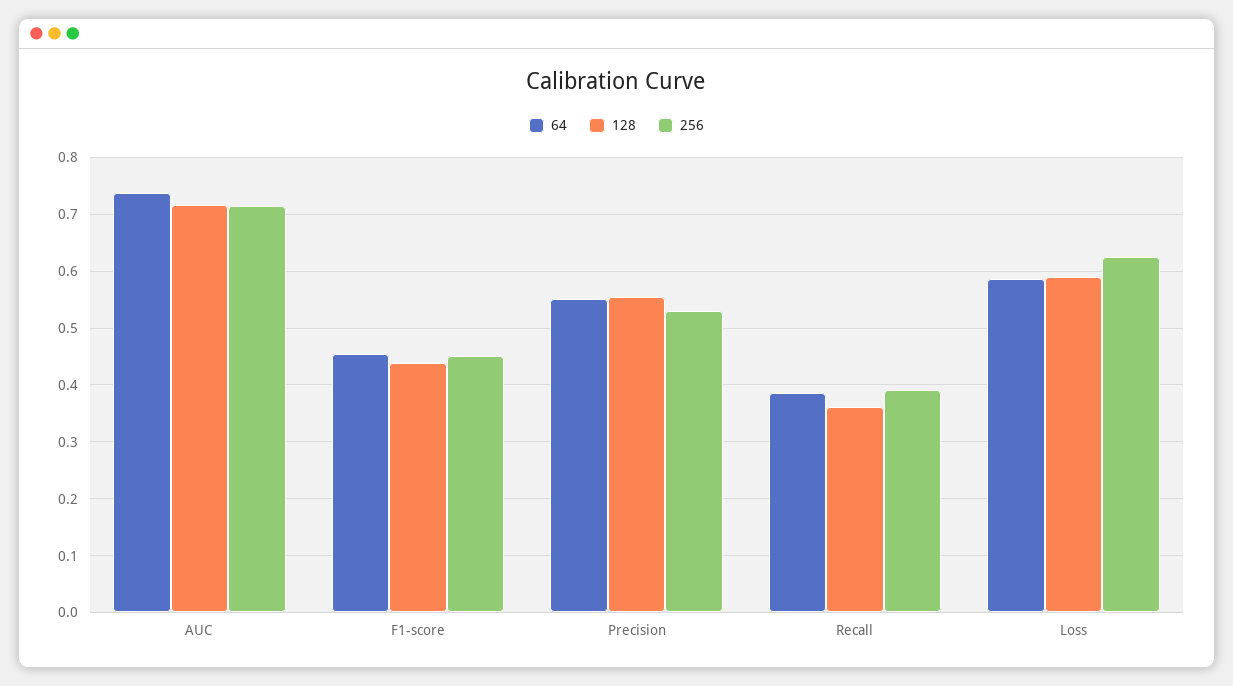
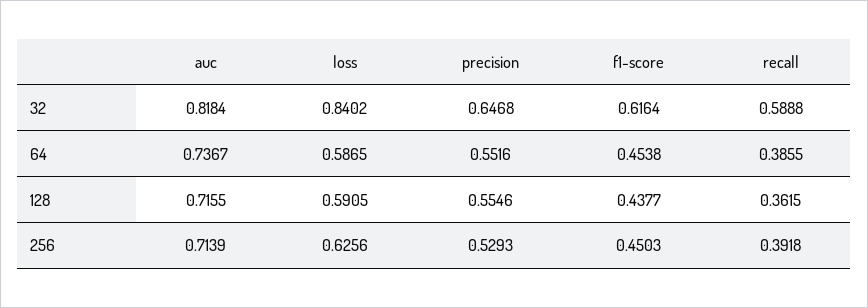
32, AUC: none -> 0.8184
32, Loss: none -> 0.8402
32, Precision: none -> 0.6468
32, F1-score: none -> 0.6164
32, Recall: none -> 0.5888

